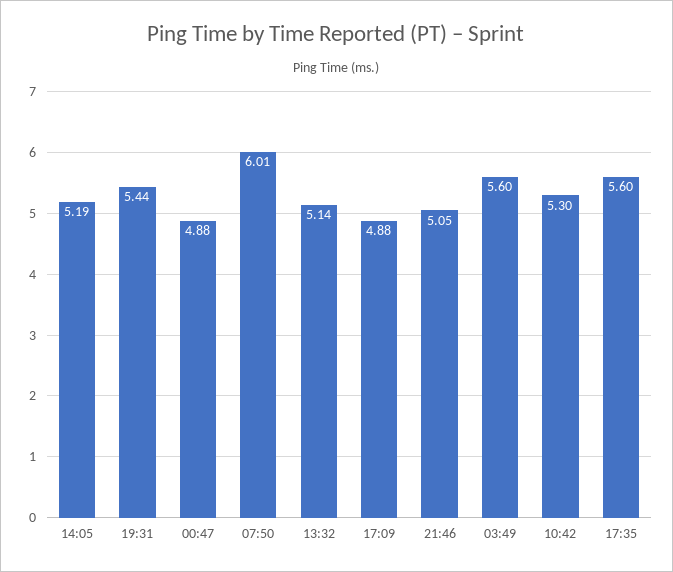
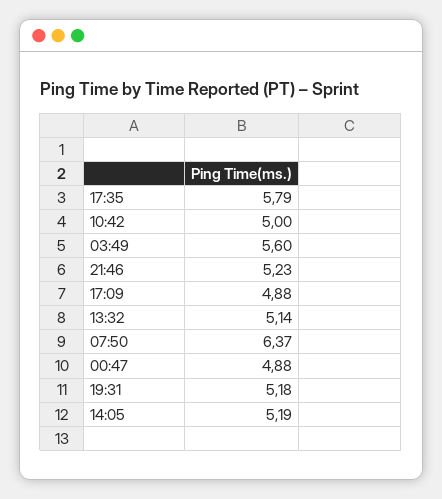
19:31: 5.44 -> 5.18
07:50: 6.01 -> 6.37
21:46: 5.05 -> 5.23
10:42: 5.3 -> 5
17:35: 5.6 -> 5.79

